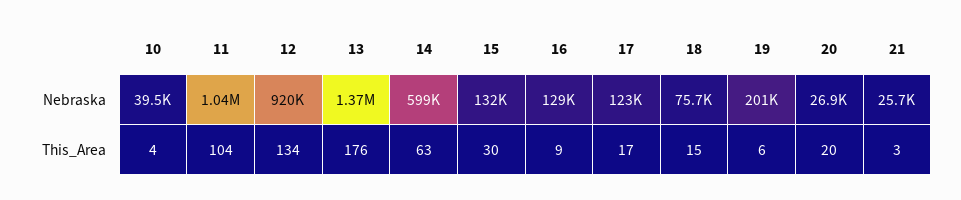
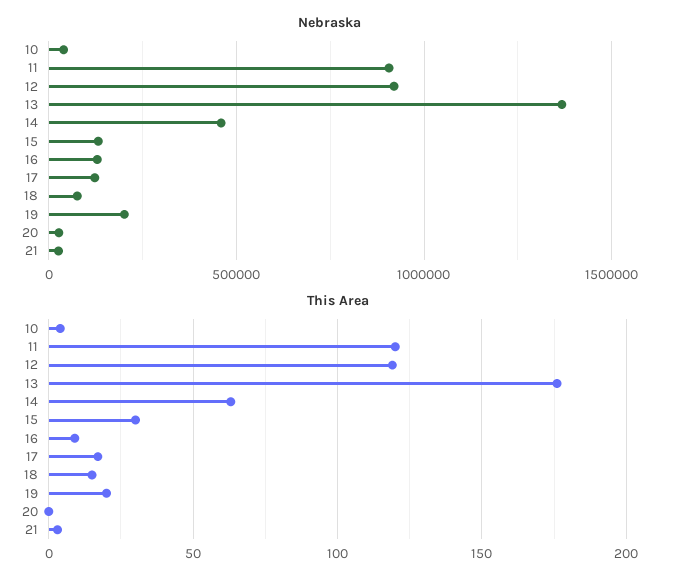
Nebraska, 11: 1040000 -> 900000
Nebraska, 14: 599000 -> 450000
This_Area, 11: 104 -> 120
This_Area, 12: 134 -> 120
This_Area, 19: 6 -> 20
This_Area, 20: 20 -> 0

